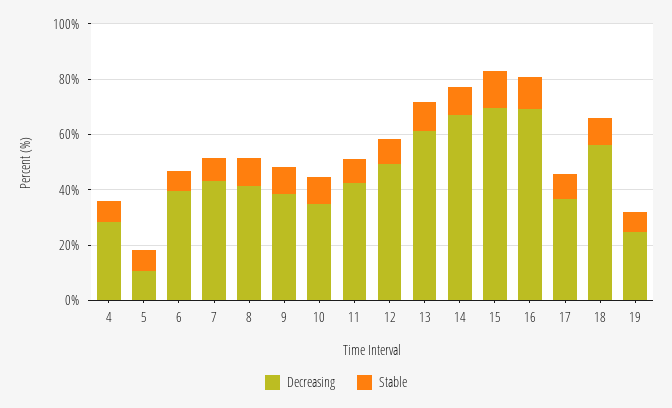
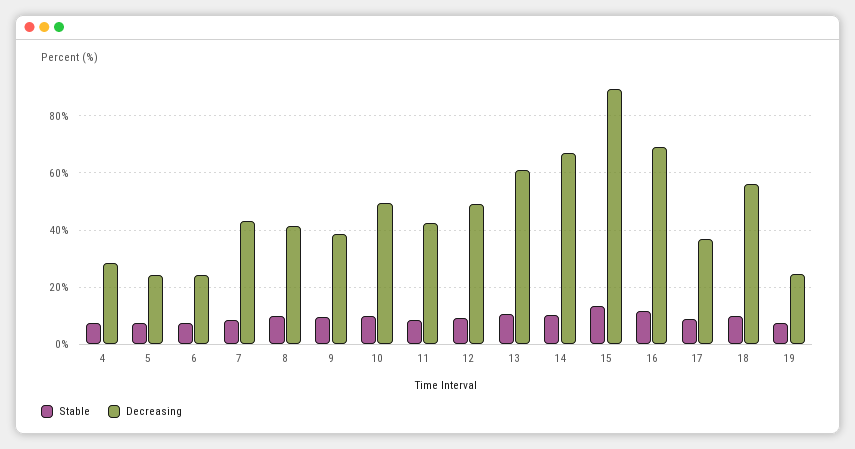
Decreasing, 5: 10 -> 25
Decreasing, 6: 40 -> 25
Decreasing, 10: 35 -> 50
Decreasing, 15: 70 -> 90

